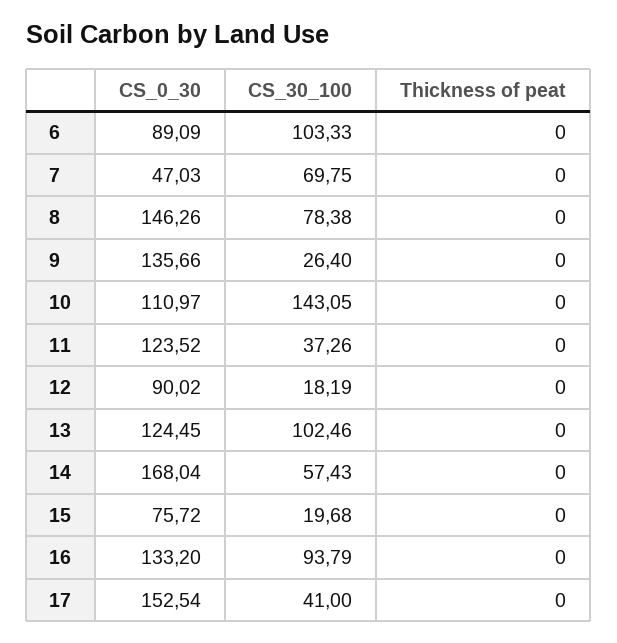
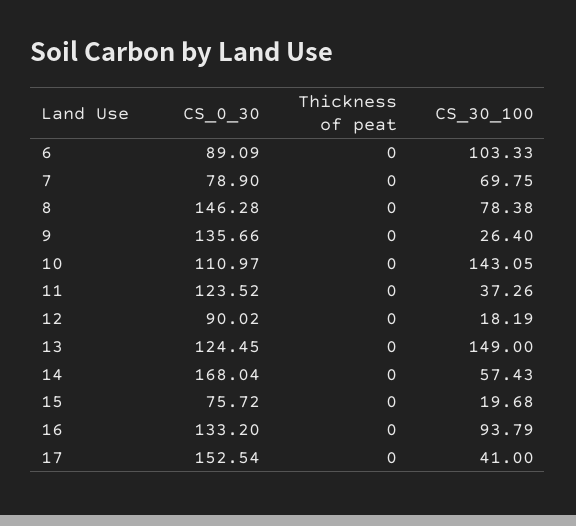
CS_0_30, 7: 47.03 -> 78.9
CS_0_30, 8: 146.26 -> 146.28
CS_30_100, 13: 102.46 -> 149

